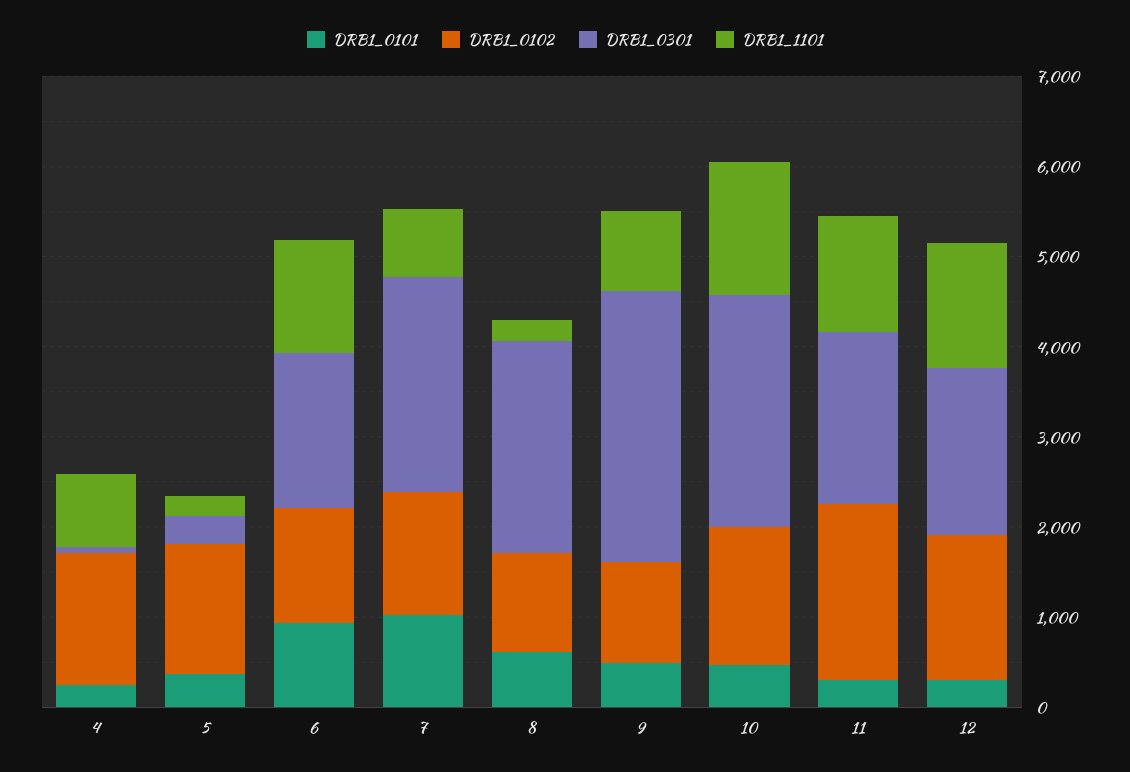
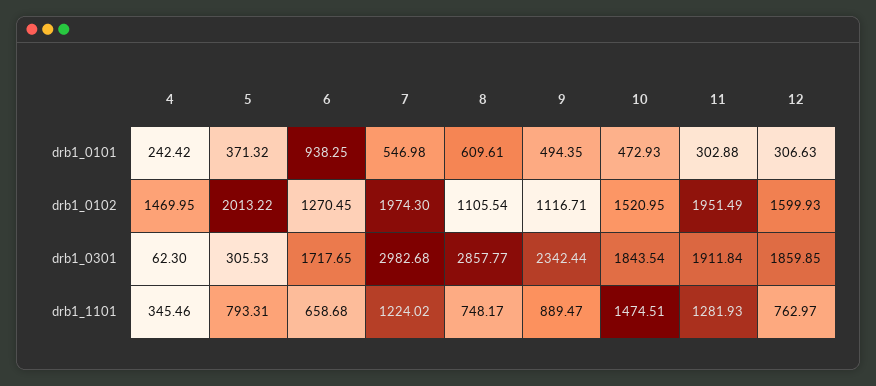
DRB1_1101, 4: 800 -> 345.46
DRB1_0102, 5: 1400 -> 2013.22
DRB1_1101, 5: 200 -> 793.31
DRB1_1101, 6: 1200 -> 658.68
DRB1_0101, 7: 1000 -> 546.98
DRB1_0102, 7: 1400 -> 1974.3
DRB1_0301, 7: 2400 -> 2982.68
DRB1_1101, 7: 800 -> 1224.02
DRB1_0301, 8: 2400 -> 2857.77
DRB1_1101, 8: 200 -> 748.17
DRB1_0301, 9: 3000 -> 2342.44
DRB1_0301, 10: 2600 -> 1843.54
DRB1_1101, 12: 1400 -> 762.97

